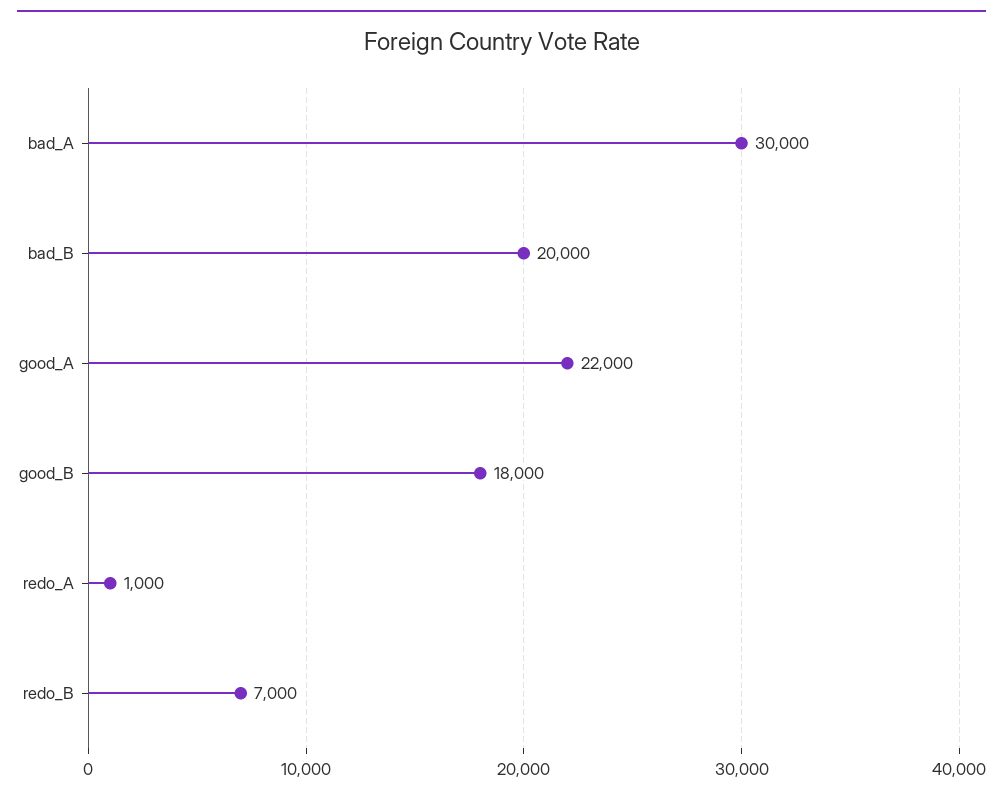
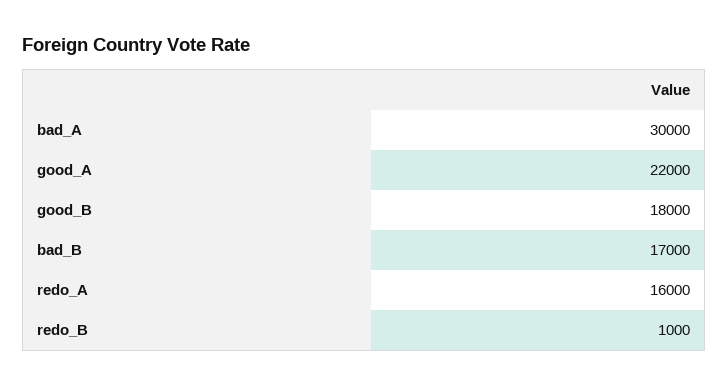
bad_B: 20000 -> 17000
redo_A: 1000 -> 16000
redo_B: 7000 -> 1000

